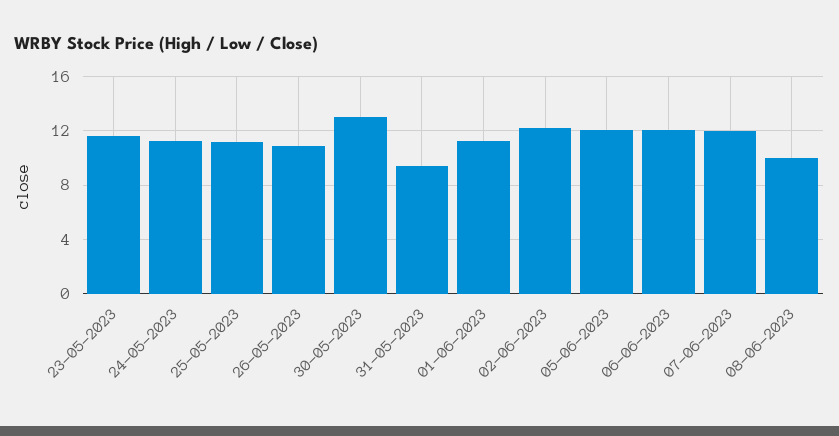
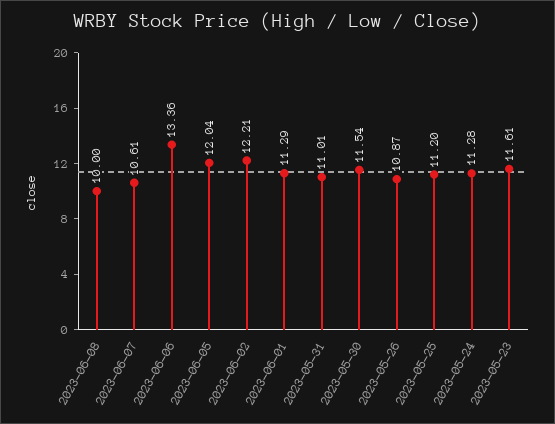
30-05-2023: 13 -> 11.54
31-05-2023: 9.5 -> 11.01
06-06-2023: 12 -> 13.36
07-06-2023: 12 -> 10.61

